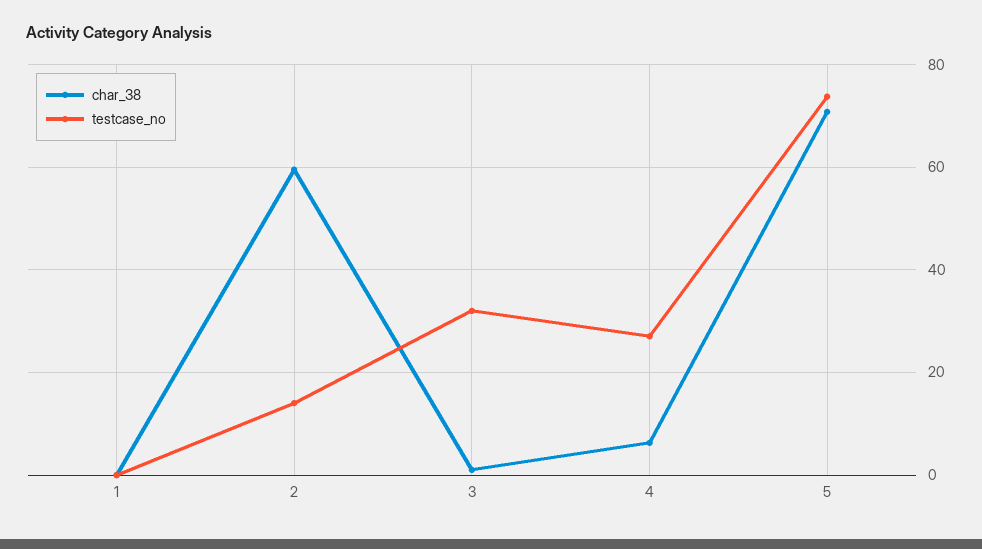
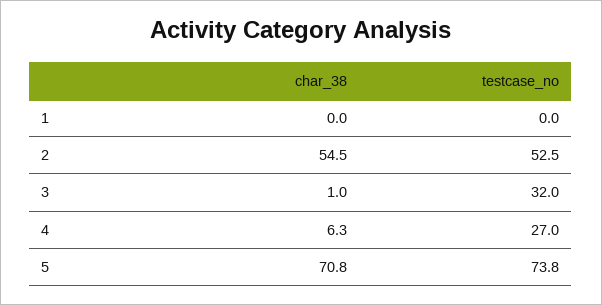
char_38, 2: 60 -> 54.5
testcase_no, 2: 14 -> 52.5

